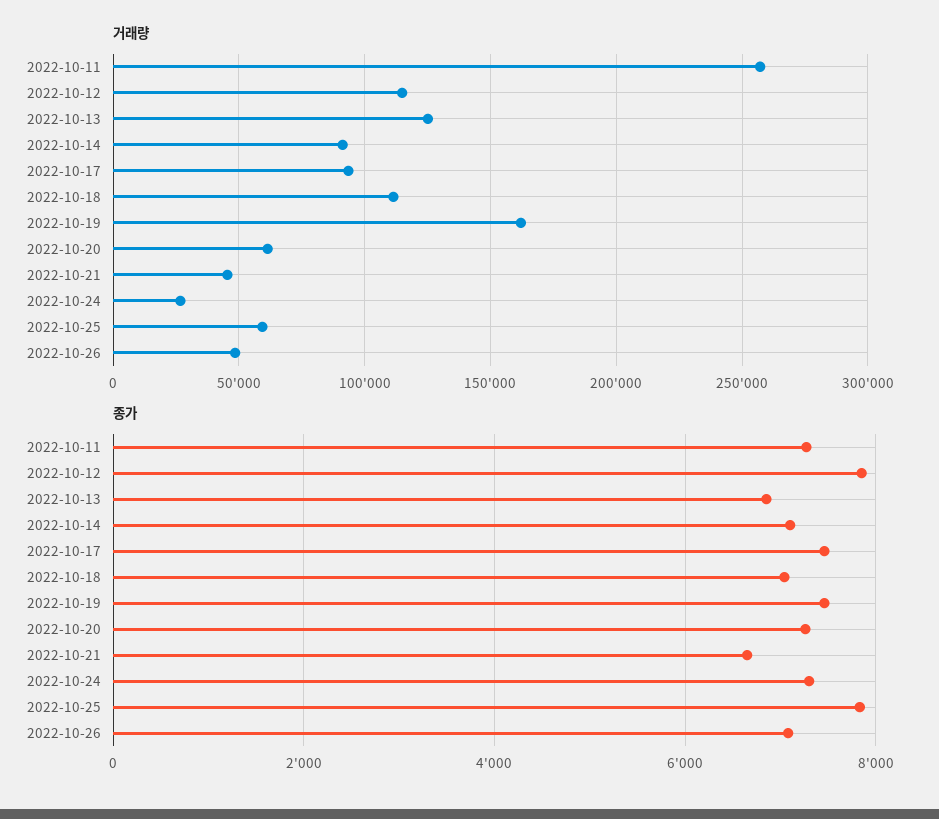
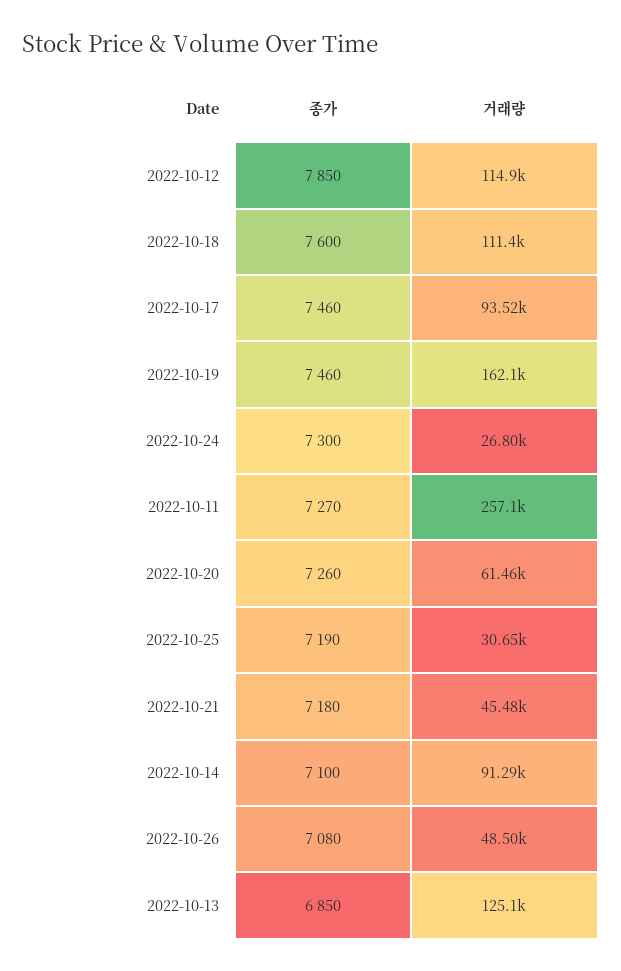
거래량, 2022-10-25: 60000 -> 30650
종가, 2022-10-18: 7000 -> 7600
종가, 2022-10-21: 6600 -> 7180
종가, 2022-10-25: 7800 -> 7190

